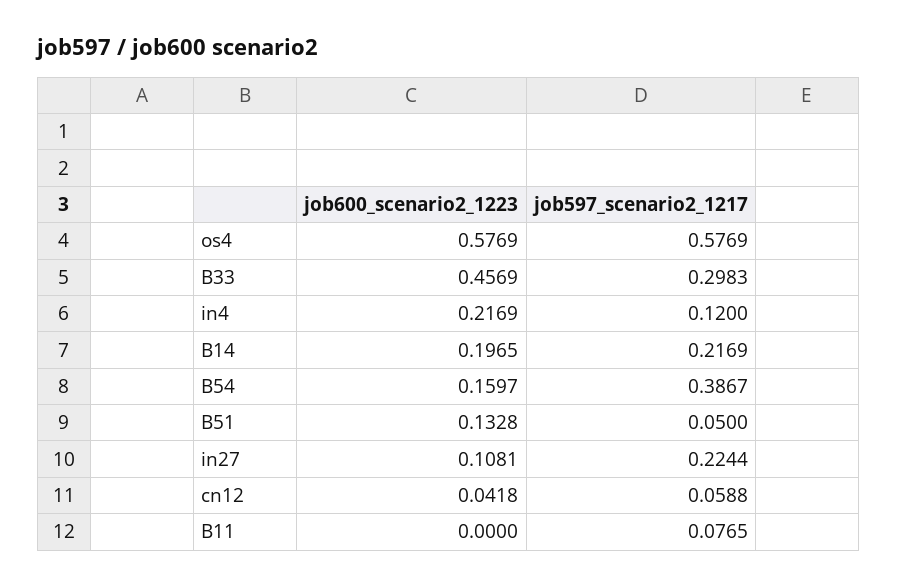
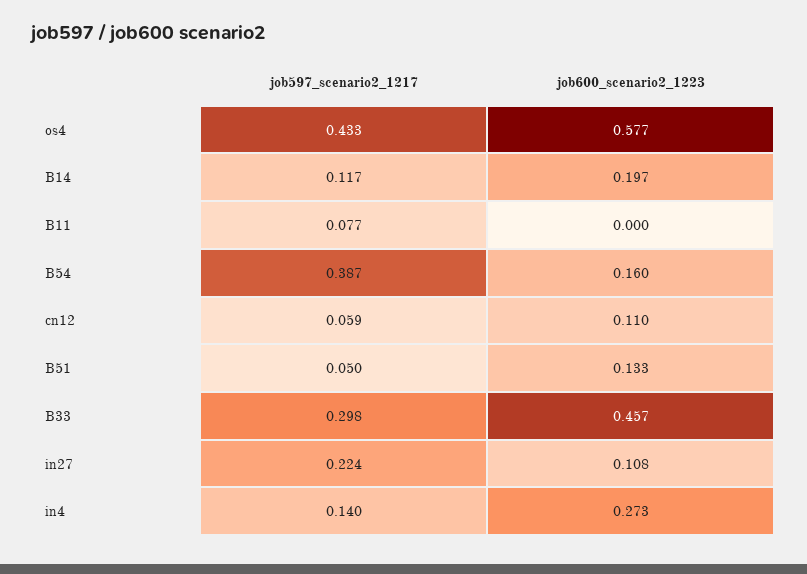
job597_scenario2_1217, os4: 0.5769 -> 0.433
job600_scenario2_1223, in4: 0.2169 -> 0.273
job597_scenario2_1217, in4: 0.12 -> 0.14
job597_scenario2_1217, B14: 0.2169 -> 0.117
job600_scenario2_1223, cn12: 0.0418 -> 0.11

